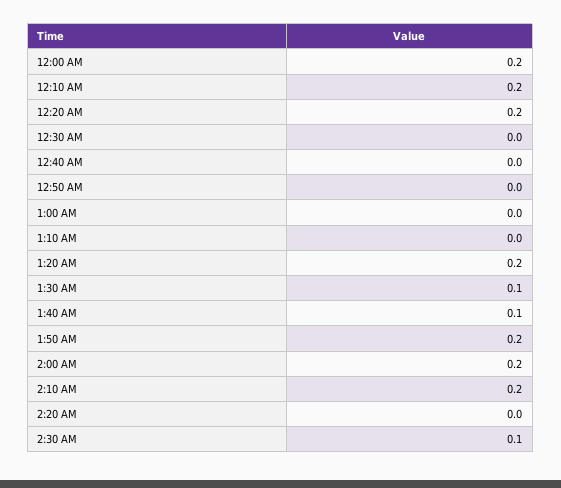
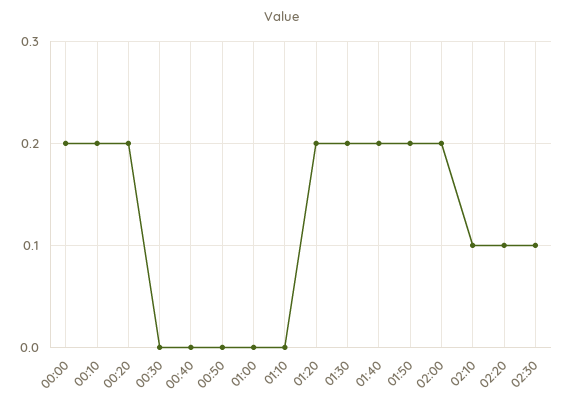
1:30 AM: 0.1 -> 0.2
1:40 AM: 0.1 -> 0.2
2:10 AM: 0.2 -> 0.1
2:20 AM: 0 -> 0.1

